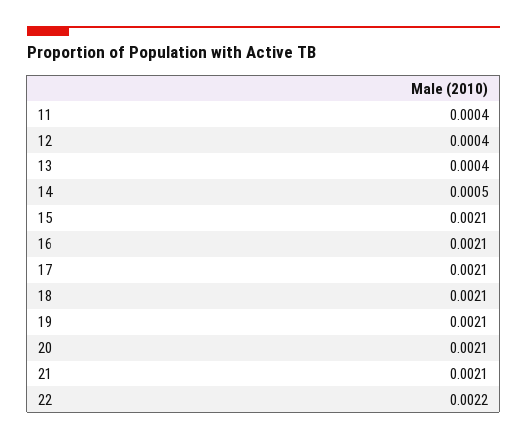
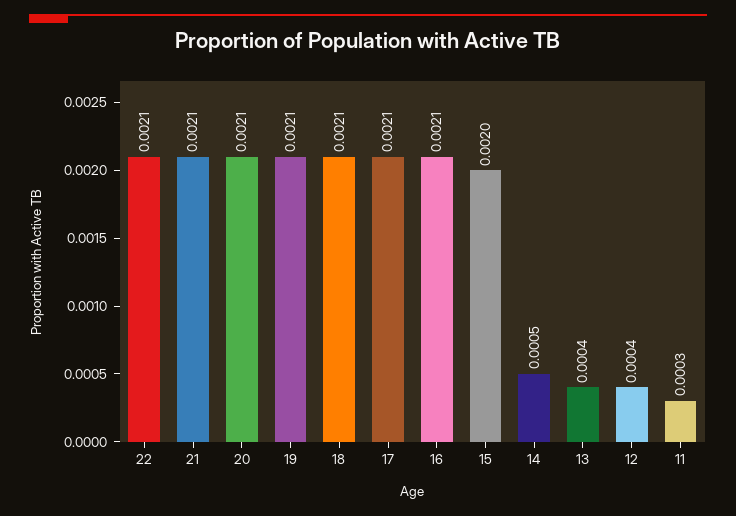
11: 0.0004 -> 0.0003
15: 0.0021 -> 0.002
22: 0.0022 -> 0.0021

